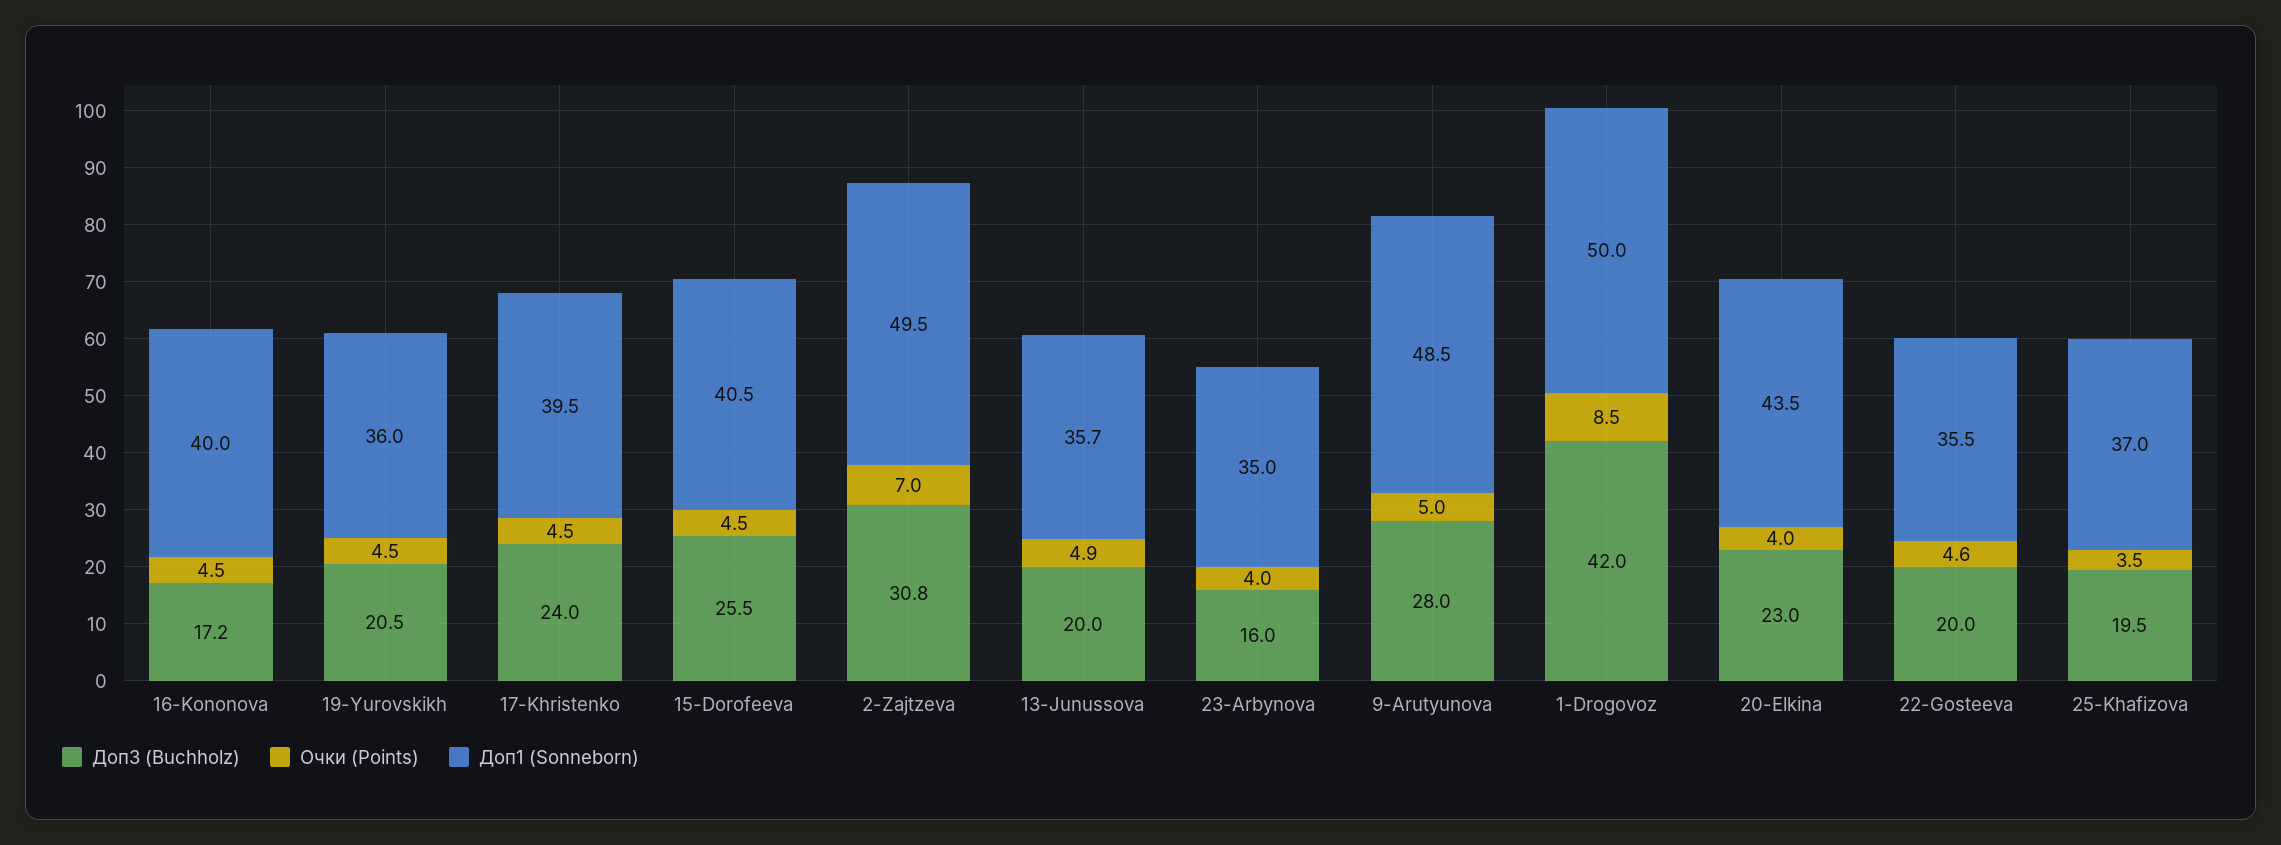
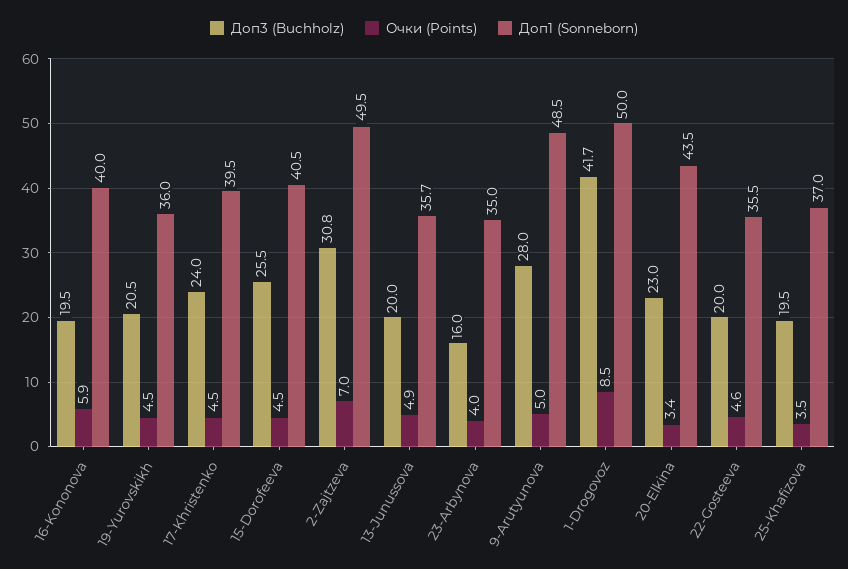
Доп3 (Buchholz), 16-Kononova: 17.2 -> 19.5
Очки (Points), 16-Kononova: 4.5 -> 5.9
Доп3 (Buchholz), 1-Drogovoz: 42 -> 41.7
Очки (Points), 20-Elkina: 4 -> 3.4

